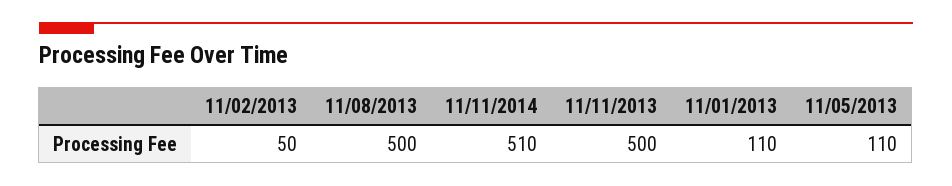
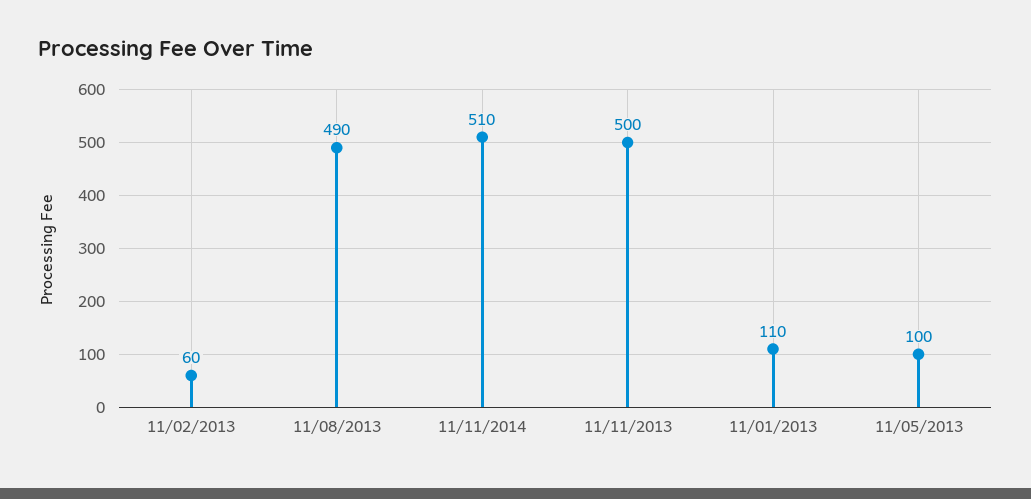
11/02/2013: 50 -> 60
11/08/2013: 500 -> 490
11/05/2013: 110 -> 100

